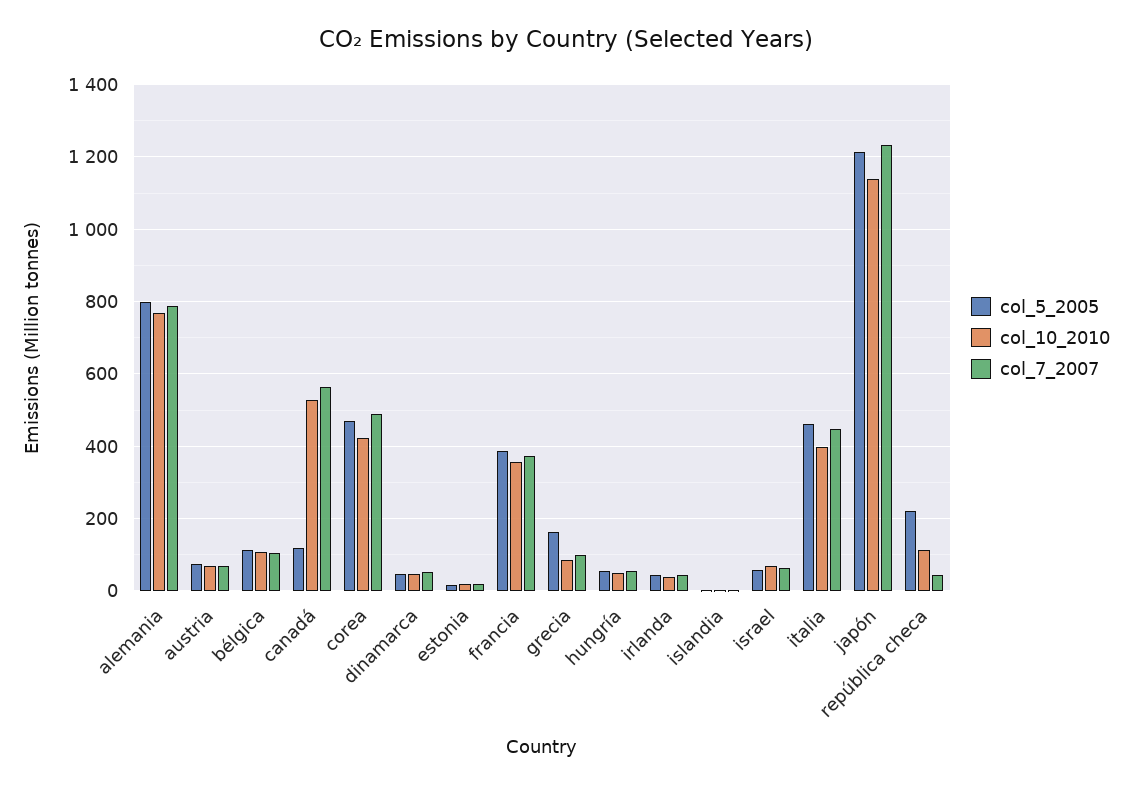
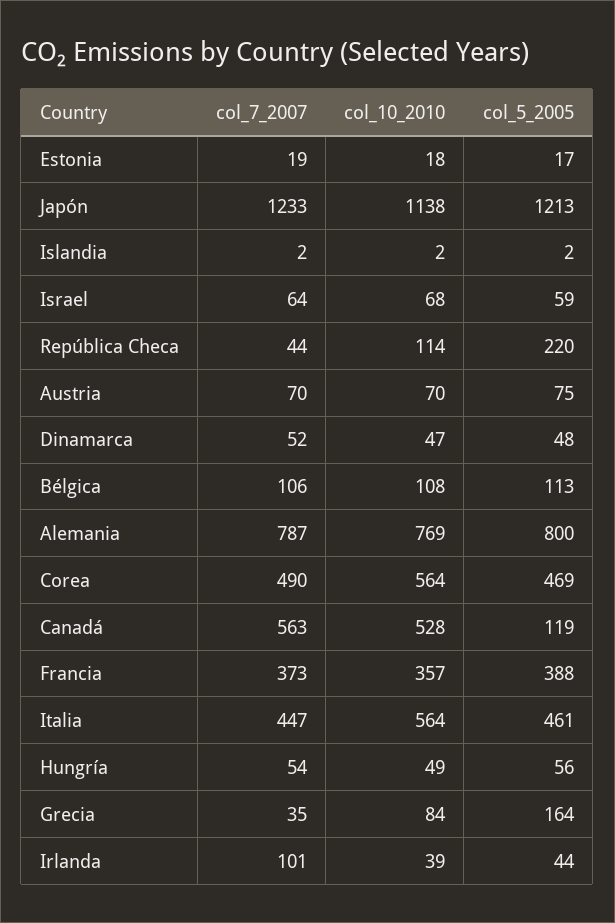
col_10_2010, corea: 420 -> 564
col_7_2007, grecia: 100 -> 35
col_7_2007, irlanda: 40 -> 101
col_10_2010, italia: 400 -> 564

